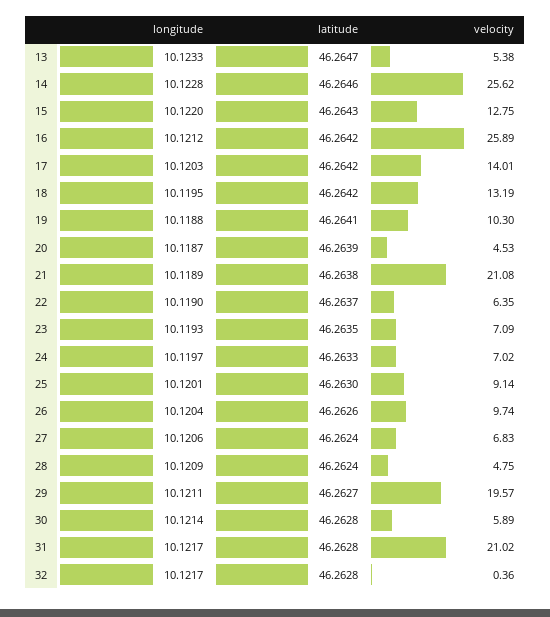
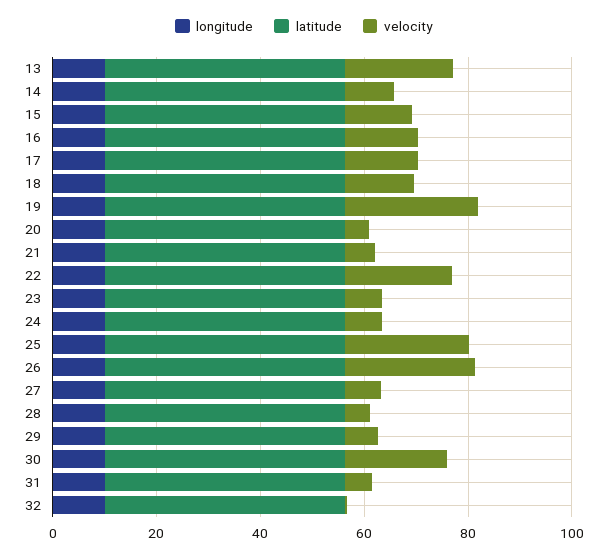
velocity, 13: 5.38 -> 20
velocity, 14: 25.62 -> 10
velocity, 16: 25.89 -> 15
velocity, 19: 10.3 -> 25
velocity, 21: 21.08 -> 5
velocity, 22: 6.35 -> 20
velocity, 25: 9.14 -> 25
velocity, 26: 9.74 -> 25
velocity, 29: 19.57 -> 5
velocity, 30: 5.89 -> 20
velocity, 31: 21.02 -> 5

